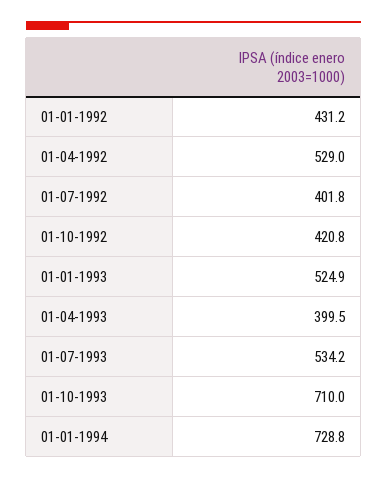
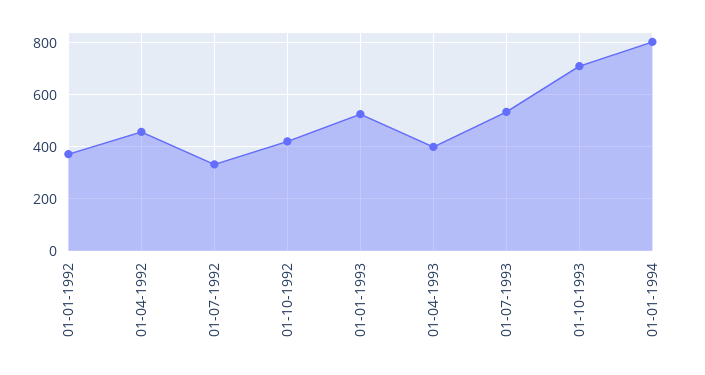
01-01-1992: 431.2 -> 375
01-04-1992: 529 -> 450
01-07-1992: 401.8 -> 325
01-01-1994: 728.8 -> 800

